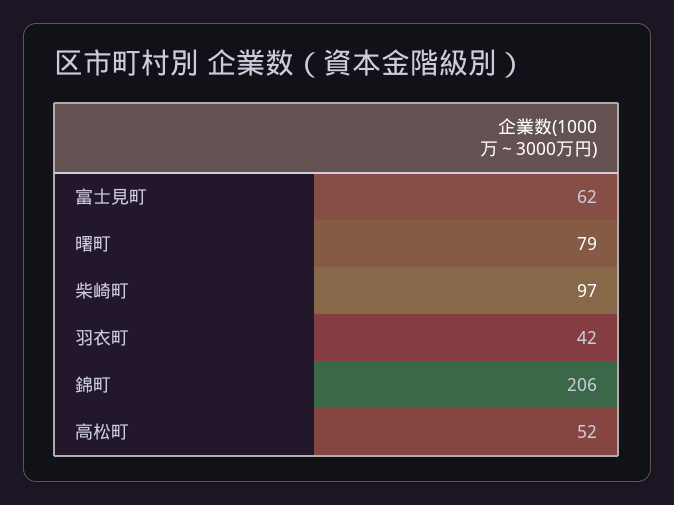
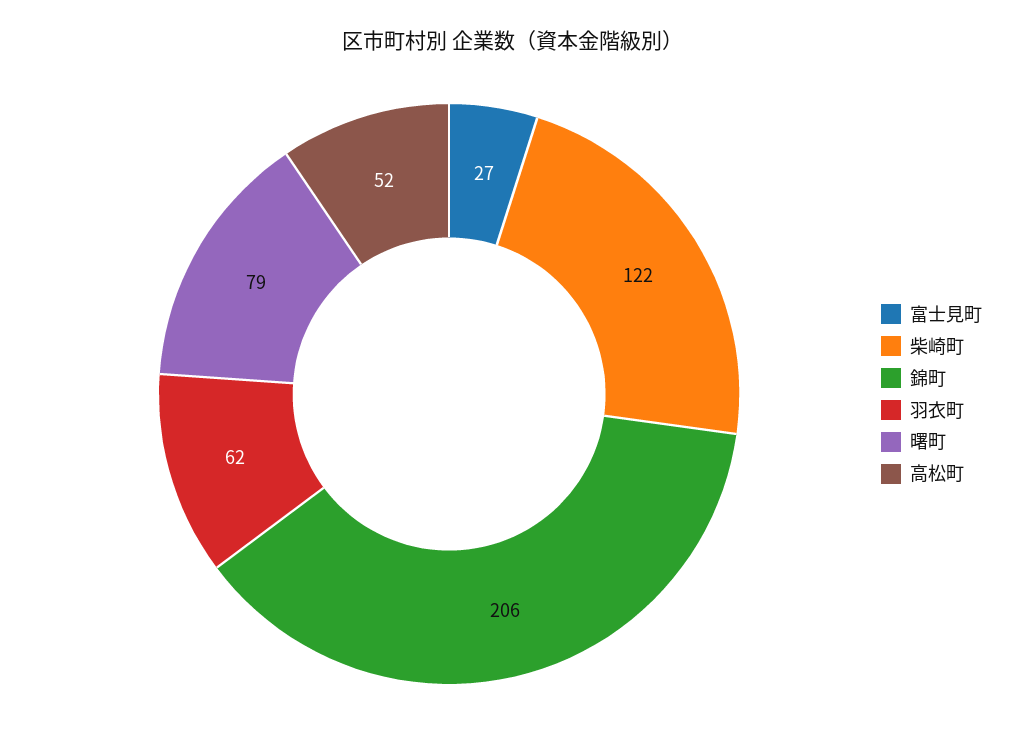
富士見町: 62 -> 27
柴崎町: 97 -> 122
羽衣町: 42 -> 62

